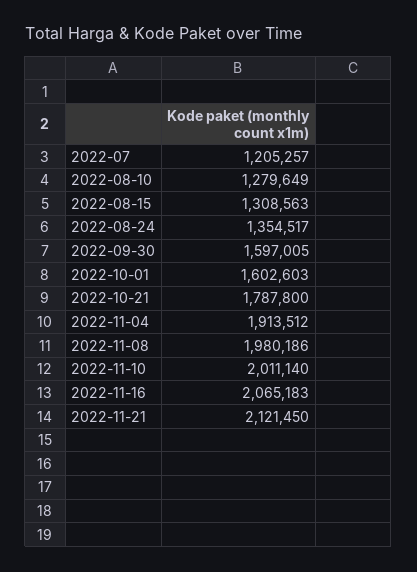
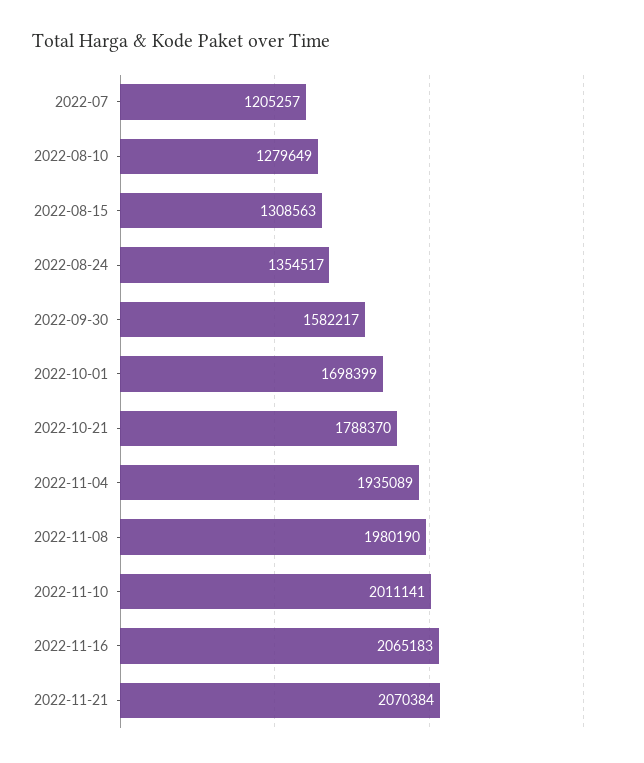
2022-09-30: 1597005 -> 1582217
2022-10-01: 1602603 -> 1698399
2022-10-21: 1787800 -> 1788370
2022-11-04: 1913512 -> 1935089
2022-11-08: 1980186 -> 1980190
2022-11-10: 2011140 -> 2011141
2022-11-21: 2121450 -> 2070384

